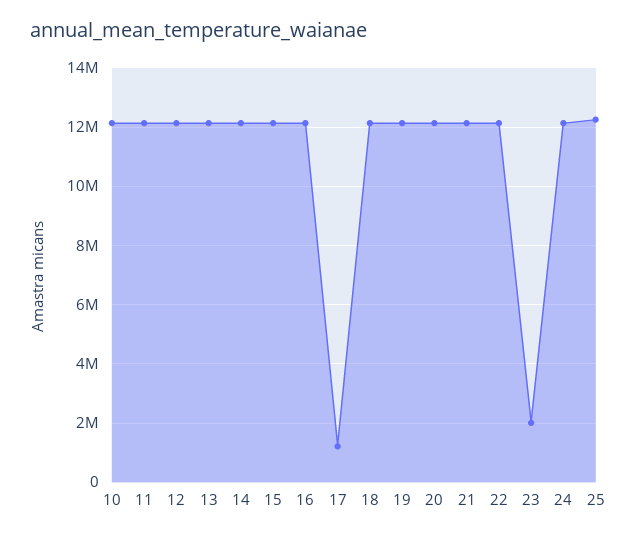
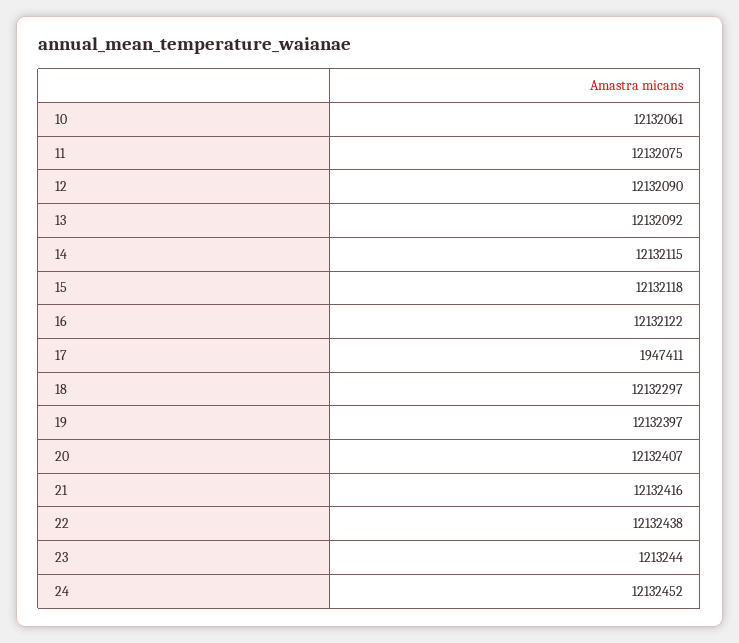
17: 1250000 -> 1947411
23: 2000000 -> 1213244
25: 12250000 -> none

